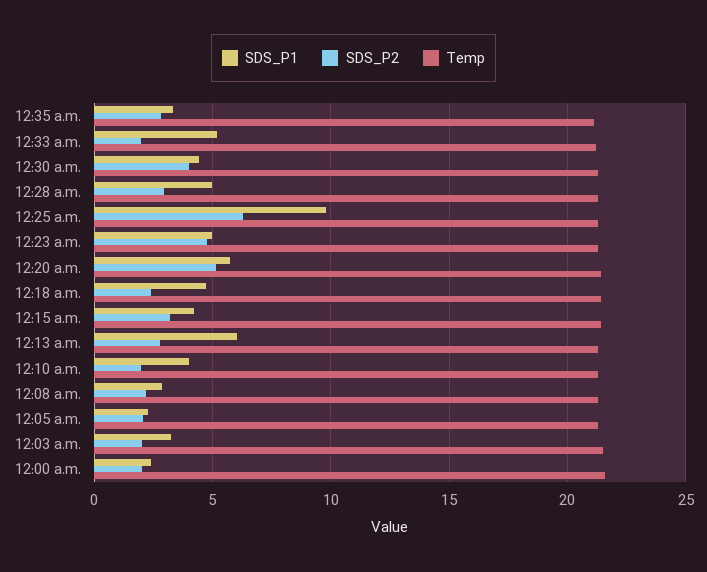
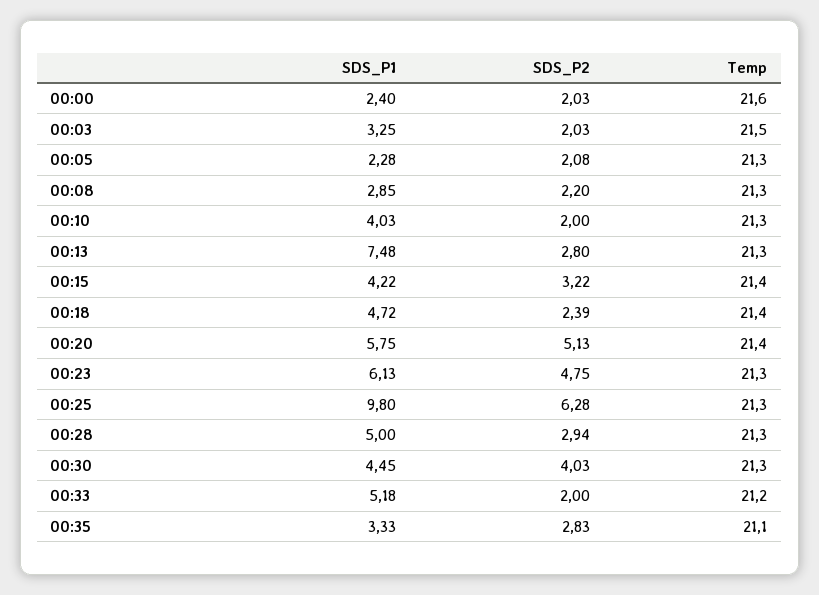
SDS_P1, 12:23 a.m.: 5 -> 6.13
SDS_P1, 12:13 a.m.: 6 -> 7.48

